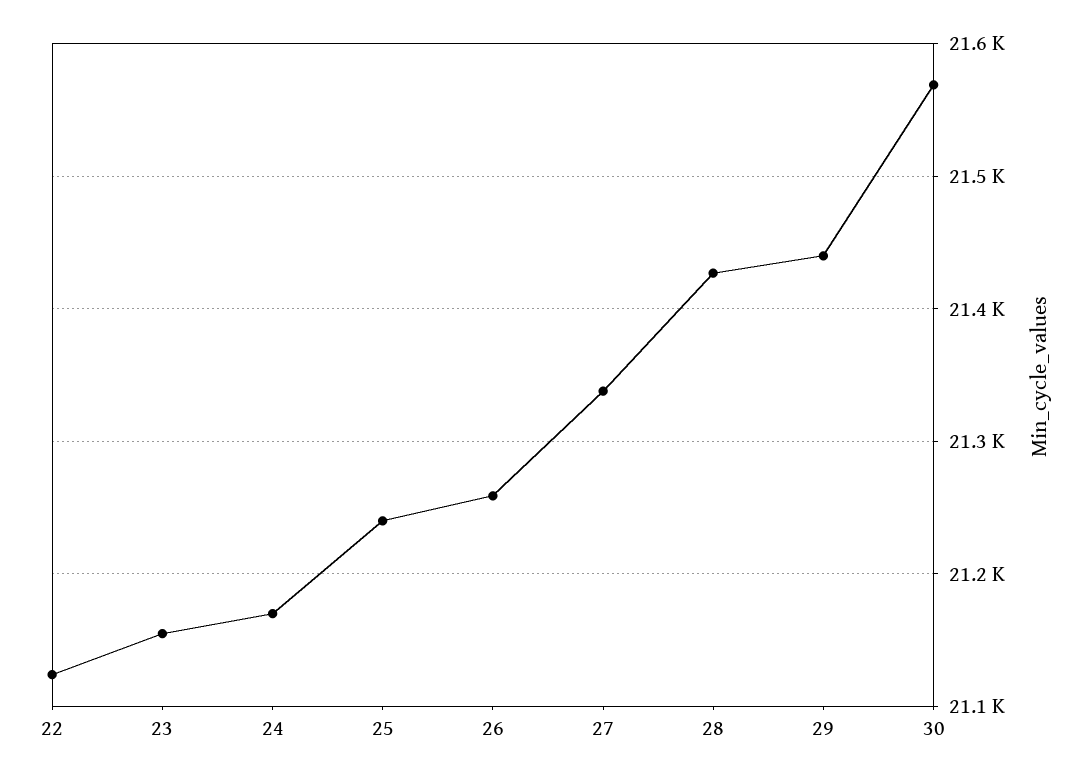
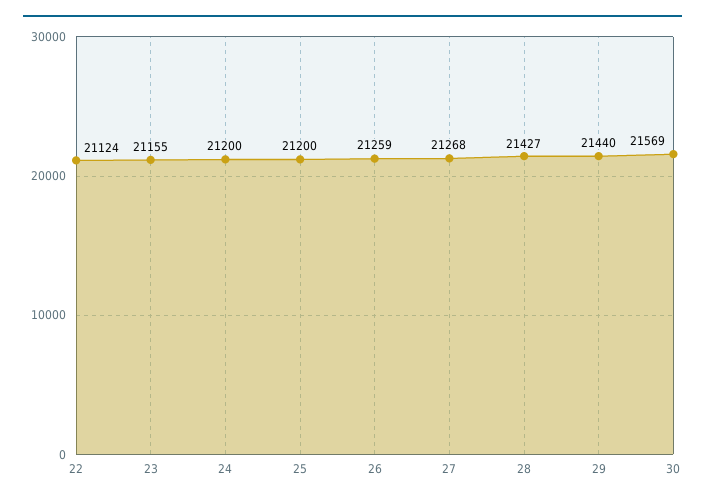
24: 21170 -> 21200
25: 21240 -> 21200
27: 21340 -> 21268

